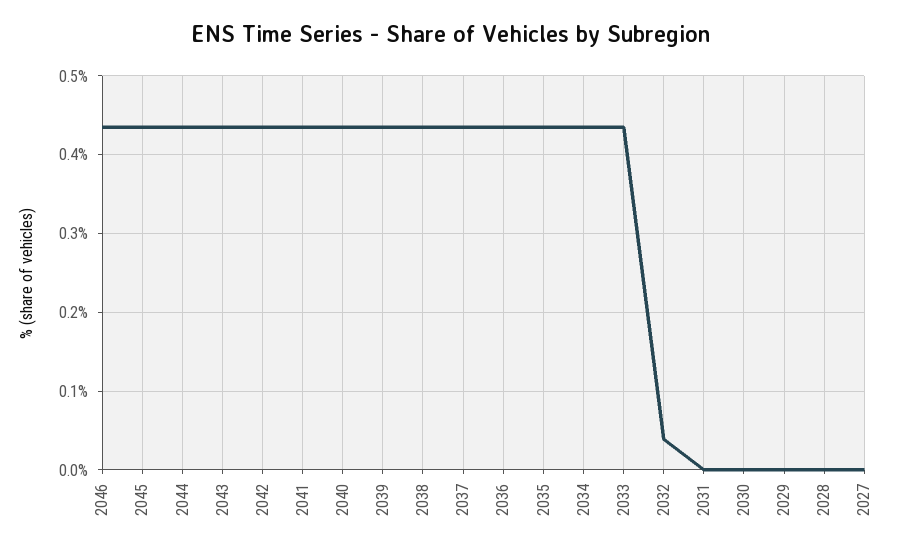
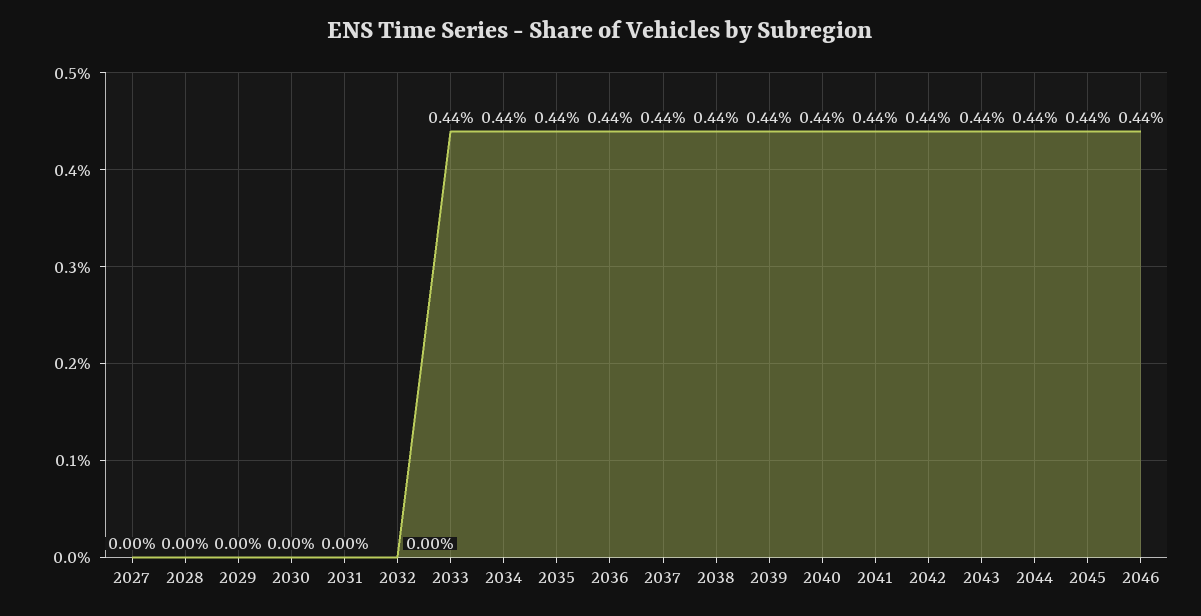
2032: 0.04 -> 0

